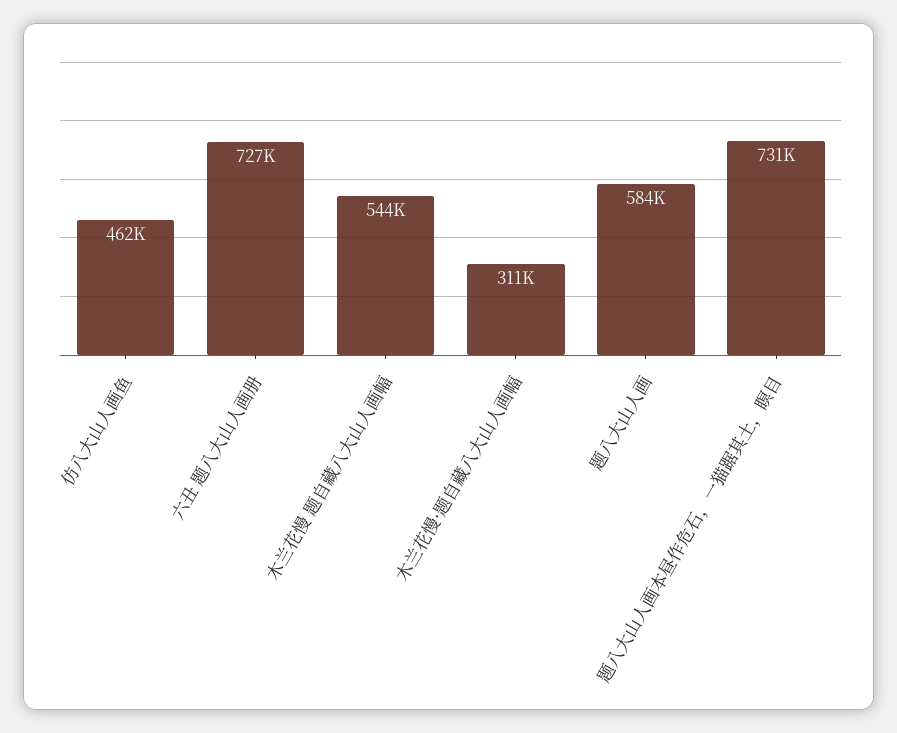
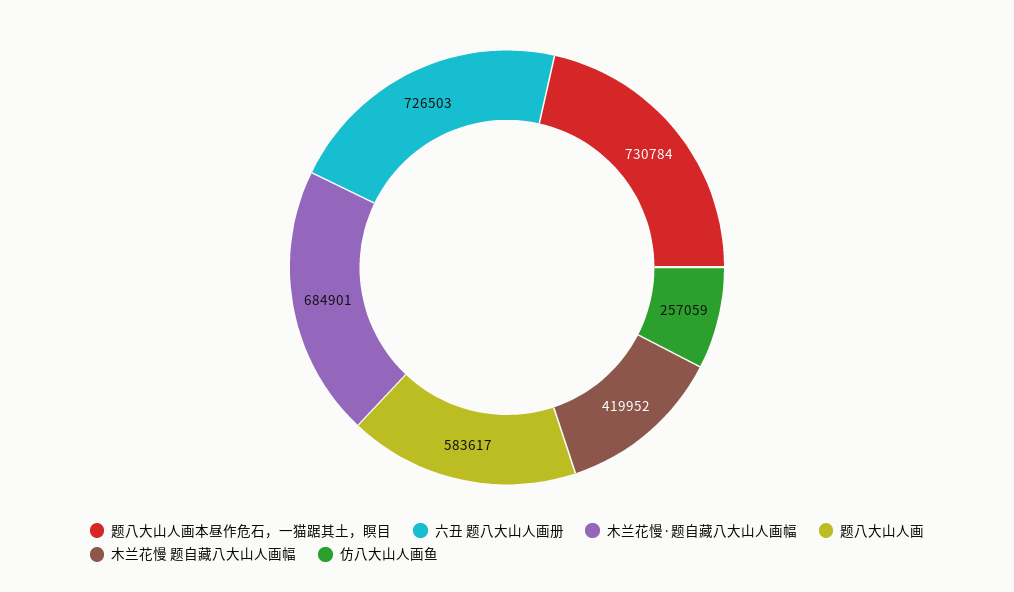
仿八大山人画鱼: 462000 -> 257059
木兰花慢 题自藏八大山人画幅: 544000 -> 419952
木兰花慢·题自藏八大山人画幅: 311000 -> 684901

